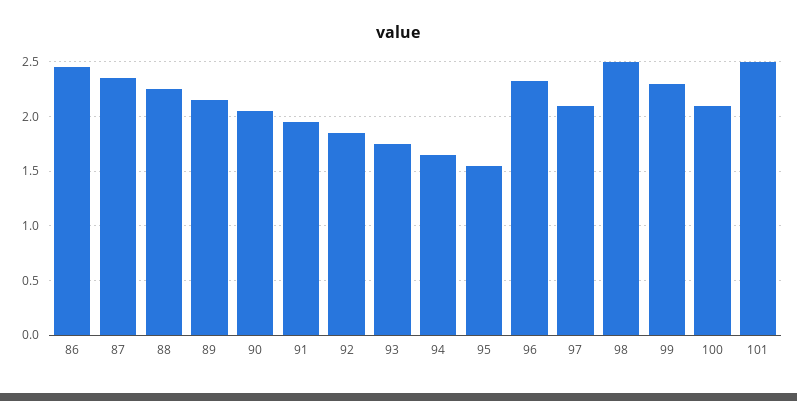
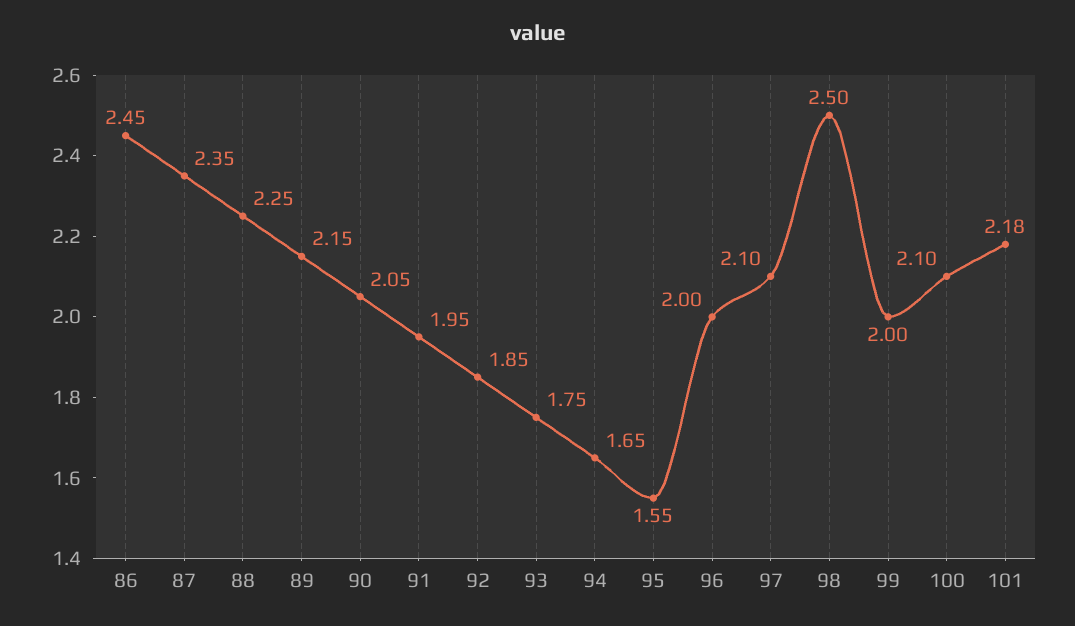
96: 2.3 -> 2
99: 2.3 -> 2
101: 2.5 -> 2.18

